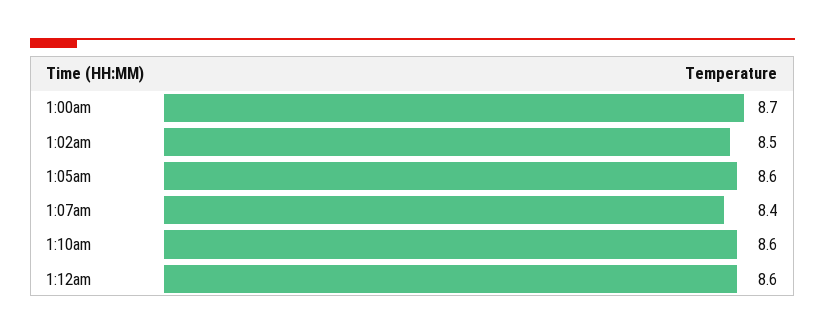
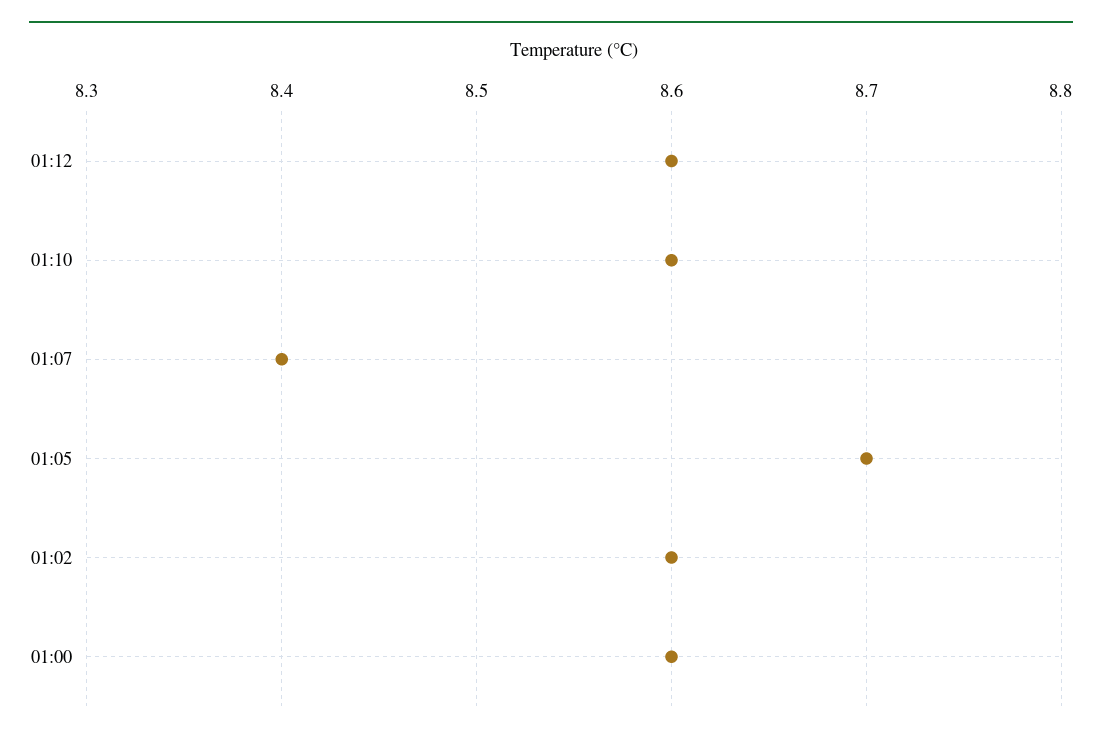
1:00am: 8.7 -> 8.6
1:02am: 8.5 -> 8.6
1:05am: 8.6 -> 8.7

